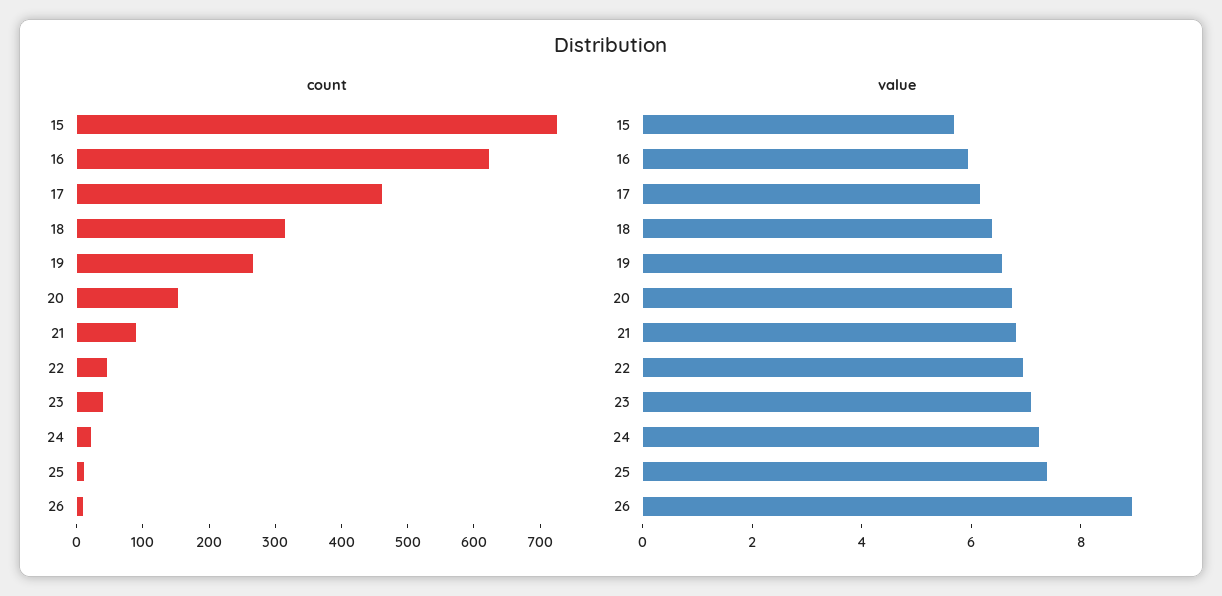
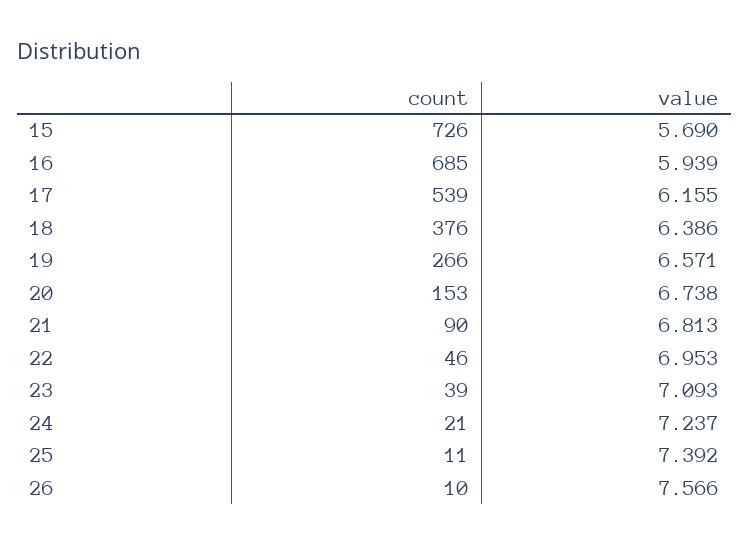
count, 16: 620 -> 685
count, 17: 460 -> 539
count, 18: 320 -> 376
value, 26: 9 -> 7.566

